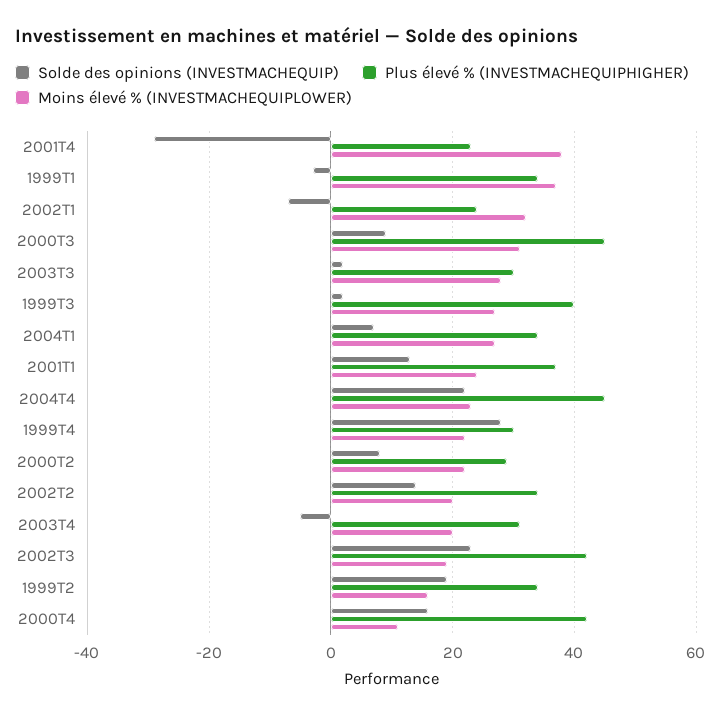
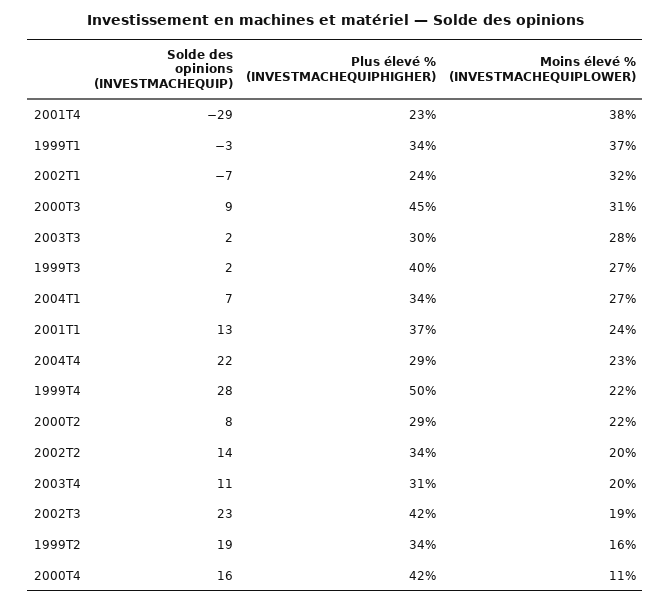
Plus élevé % (INVESTMACHEQUIPHIGHER), 2004T4: 45 -> 29
Plus élevé % (INVESTMACHEQUIPHIGHER), 1999T4: 30 -> 50
Solde des opinions (INVESTMACHEQUIP), 2003T4: -5 -> 11

